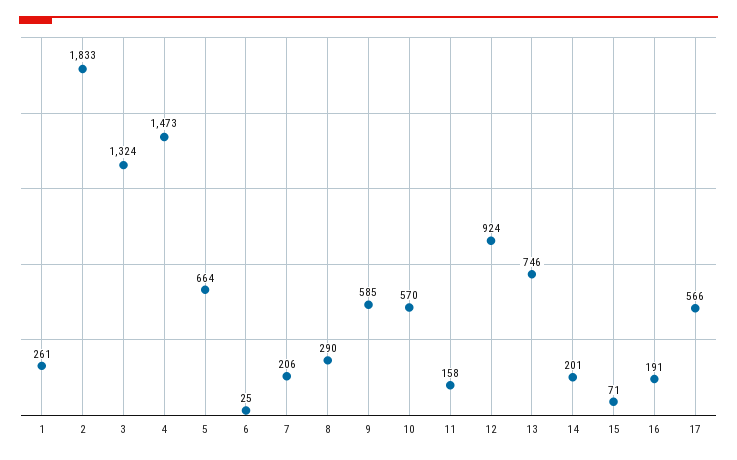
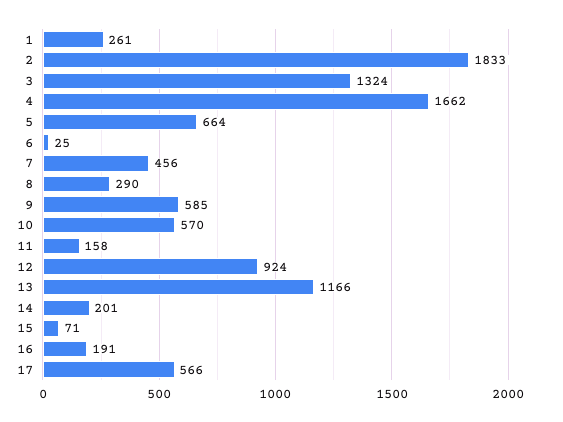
4: 1473 -> 1662
7: 206 -> 456
13: 746 -> 1166

